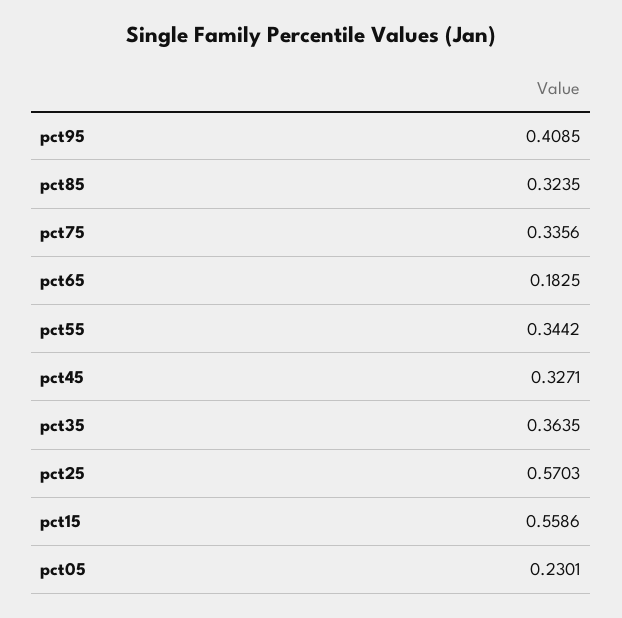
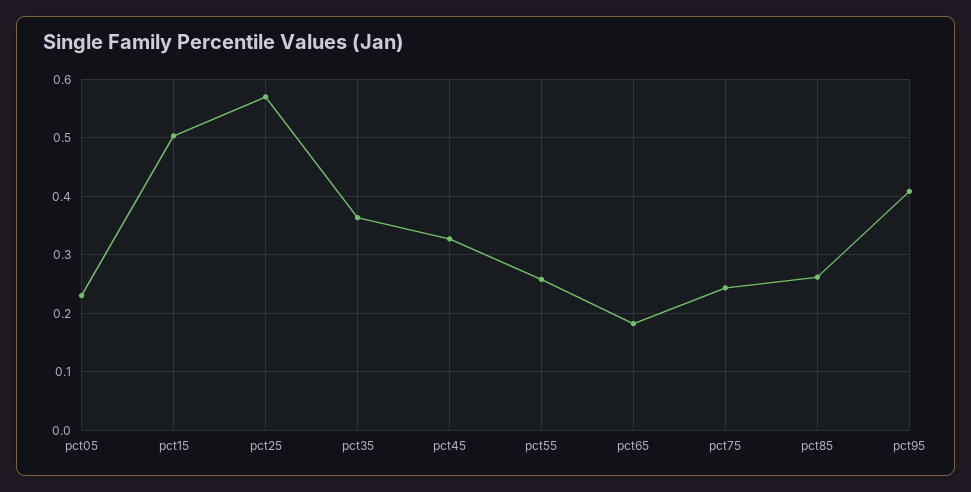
pct85: 0.3235 -> 0.26
pct75: 0.3356 -> 0.24
pct55: 0.3442 -> 0.26
pct15: 0.5586 -> 0.5

